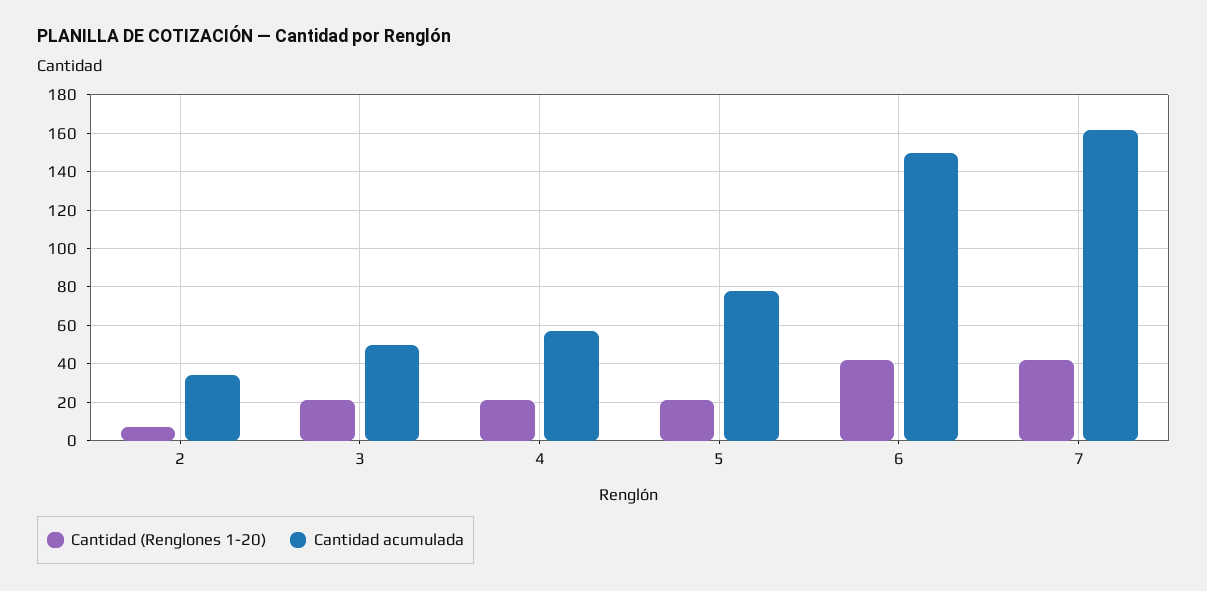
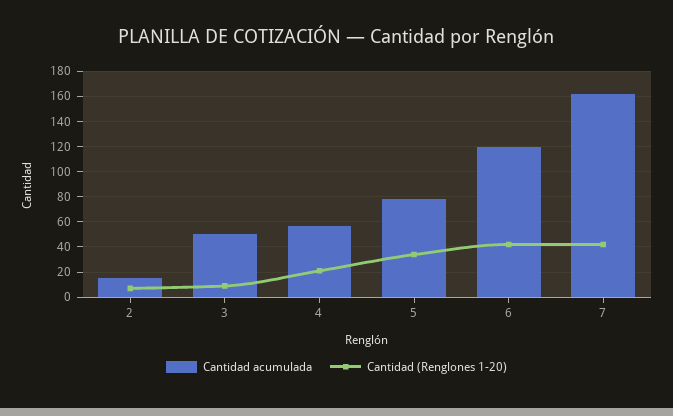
Cantidad acumulada, 2: 35 -> 15
Cantidad (Renglones 1-20), 3: 20 -> 10
Cantidad (Renglones 1-20), 5: 20 -> 35
Cantidad acumulada, 6: 150 -> 120

